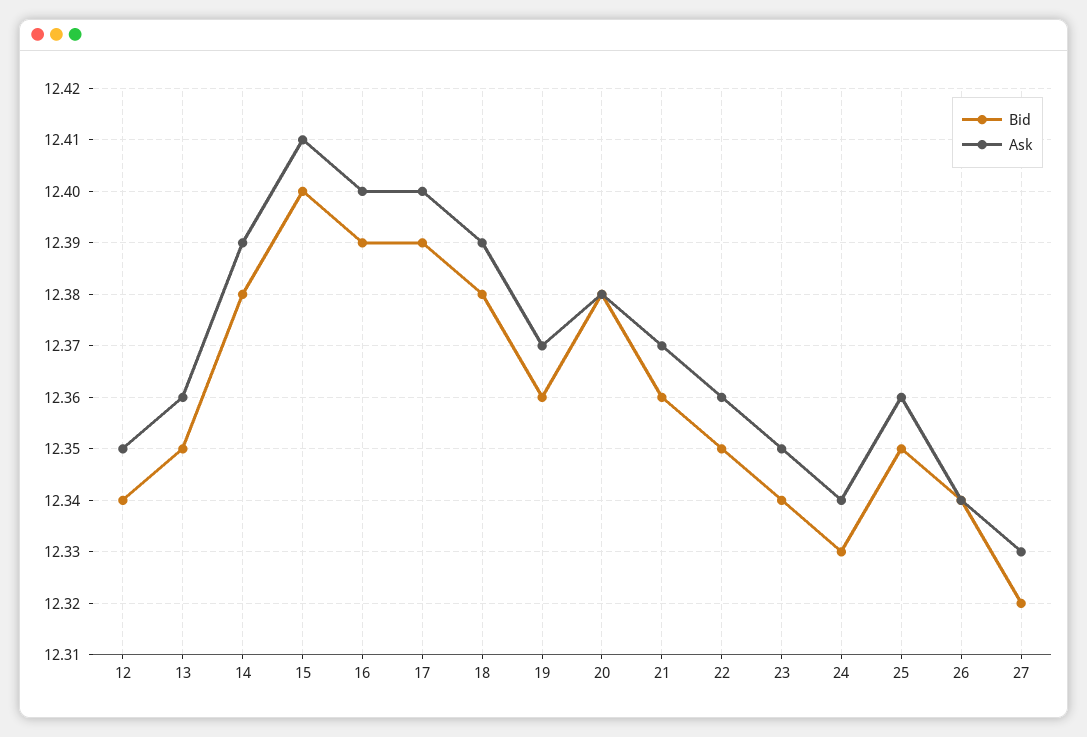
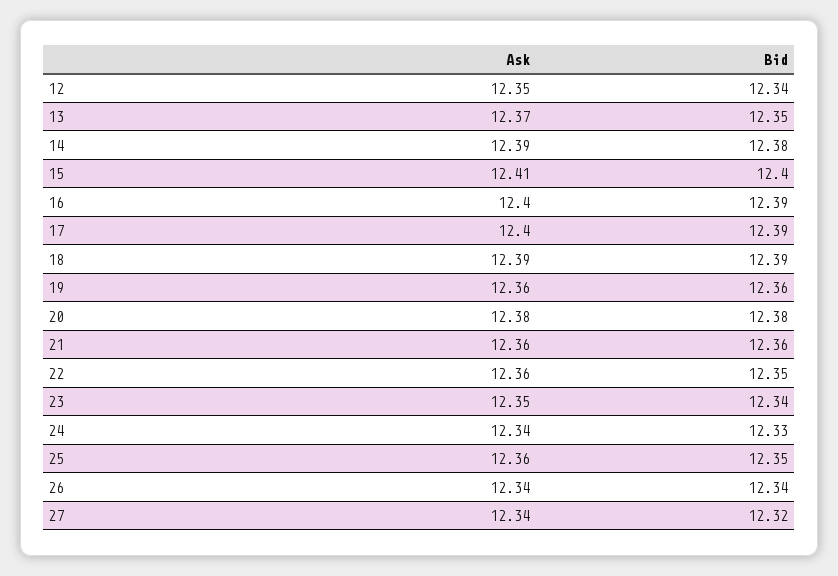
Ask, 13: 12.36 -> 12.37
Bid, 18: 12.38 -> 12.39
Ask, 19: 12.37 -> 12.36
Ask, 21: 12.37 -> 12.36
Ask, 27: 12.33 -> 12.34

